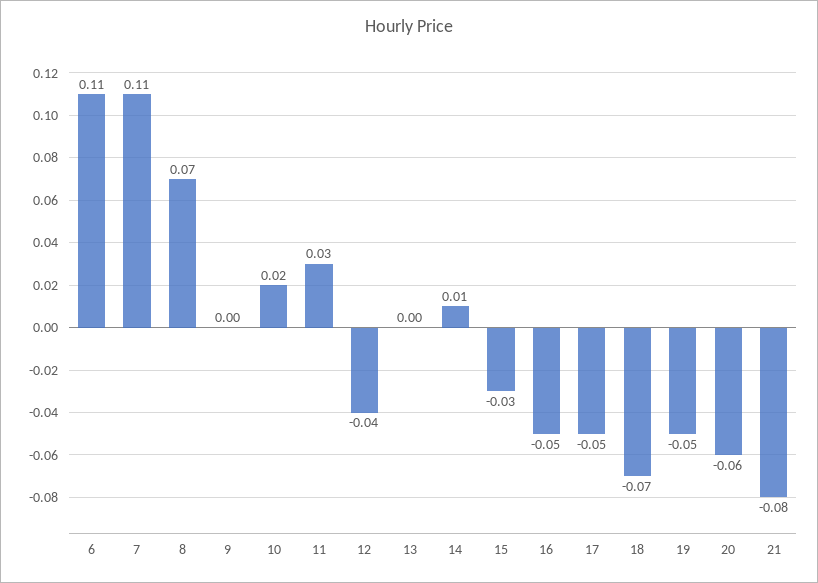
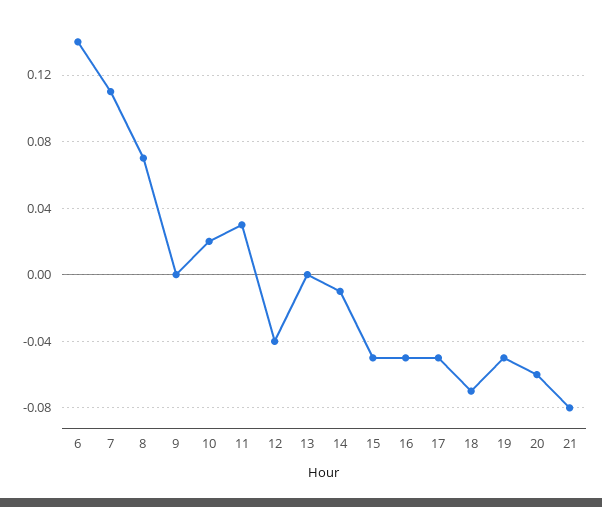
6: 0.11 -> 0.14
14: 0.01 -> -0.01
15: -0.03 -> -0.05

